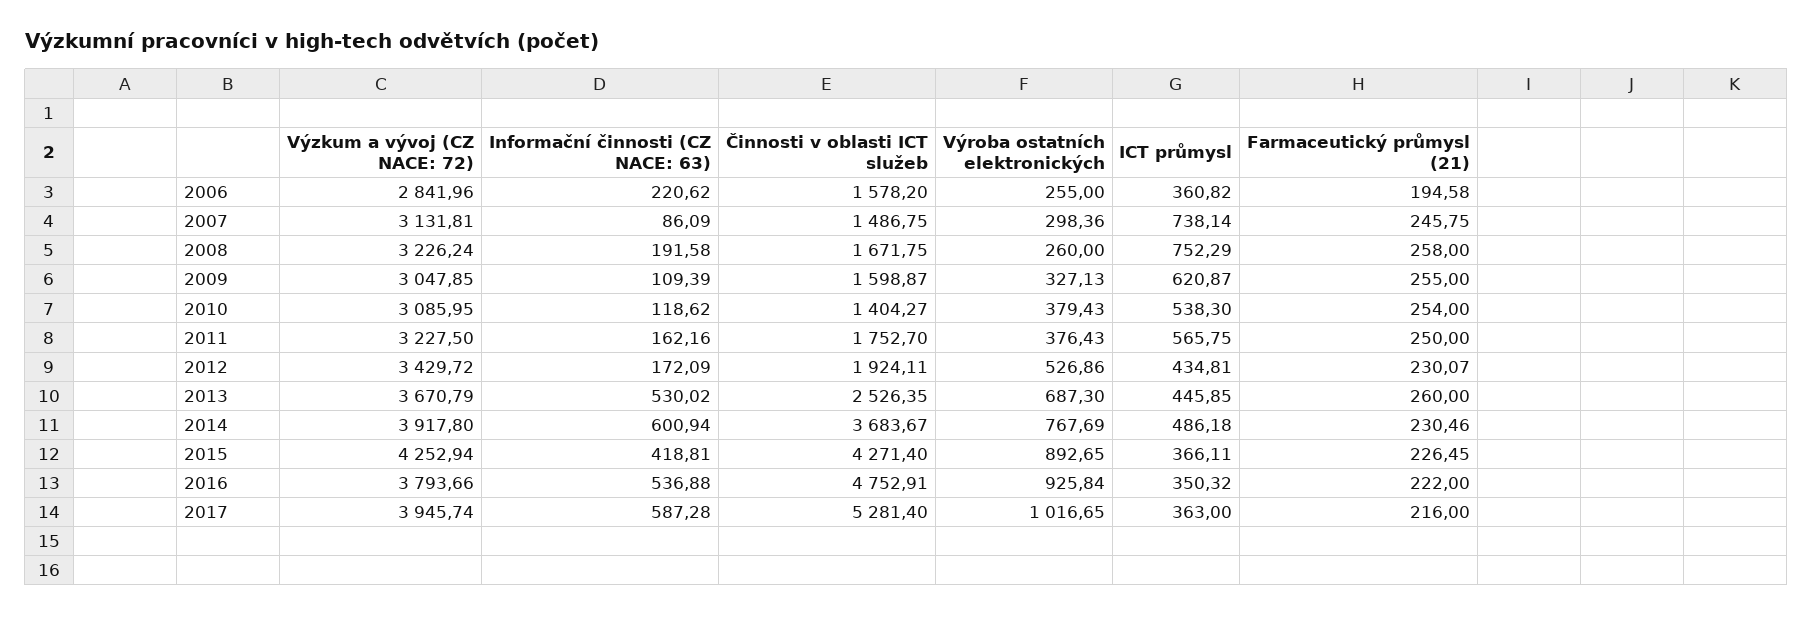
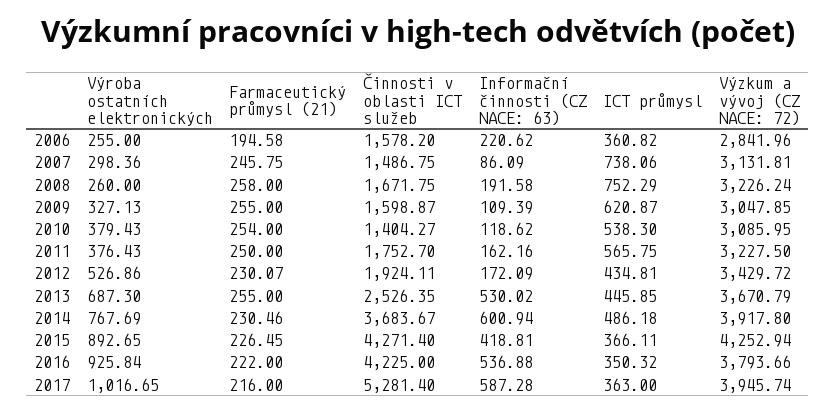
ICT průmysl, 2007: 738.14 -> 738.06
Farmaceutický průmysl (21), 2013: 260 -> 255
Činnosti v oblasti ICT služeb, 2016: 4752.91 -> 4225

